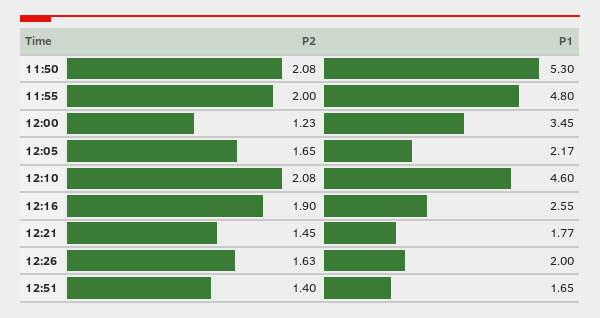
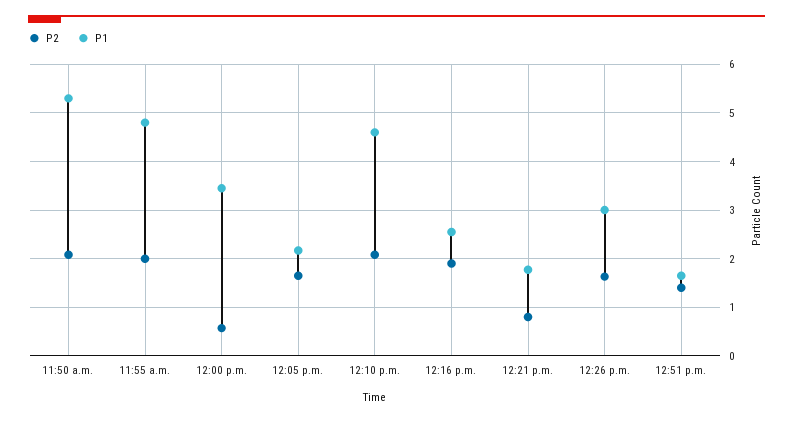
P2, 12:00: 1.23 -> 0.6
P2, 12:21: 1.45 -> 0.8
P1, 12:26: 2 -> 3

